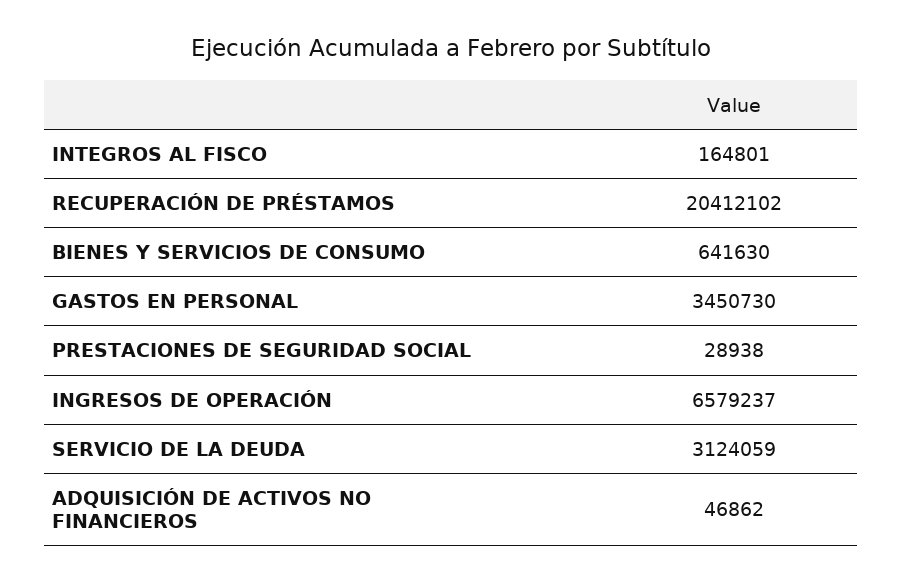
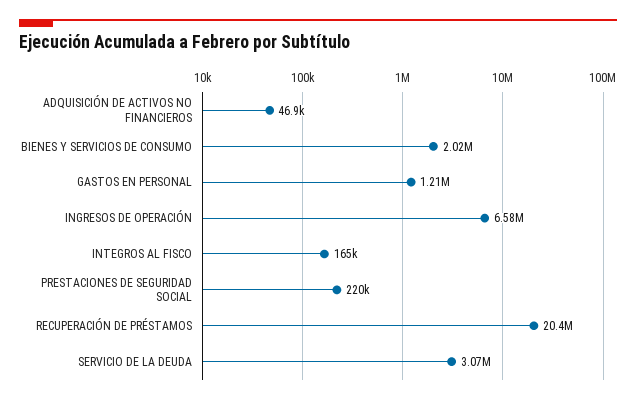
BIENES Y SERVICIOS DE CONSUMO: 641630 -> 2020000
GASTOS EN PERSONAL: 3450730 -> 1210000
PRESTACIONES DE SEGURIDAD SOCIAL: 28938 -> 220000
SERVICIO DE LA DEUDA: 3124059 -> 3070000

